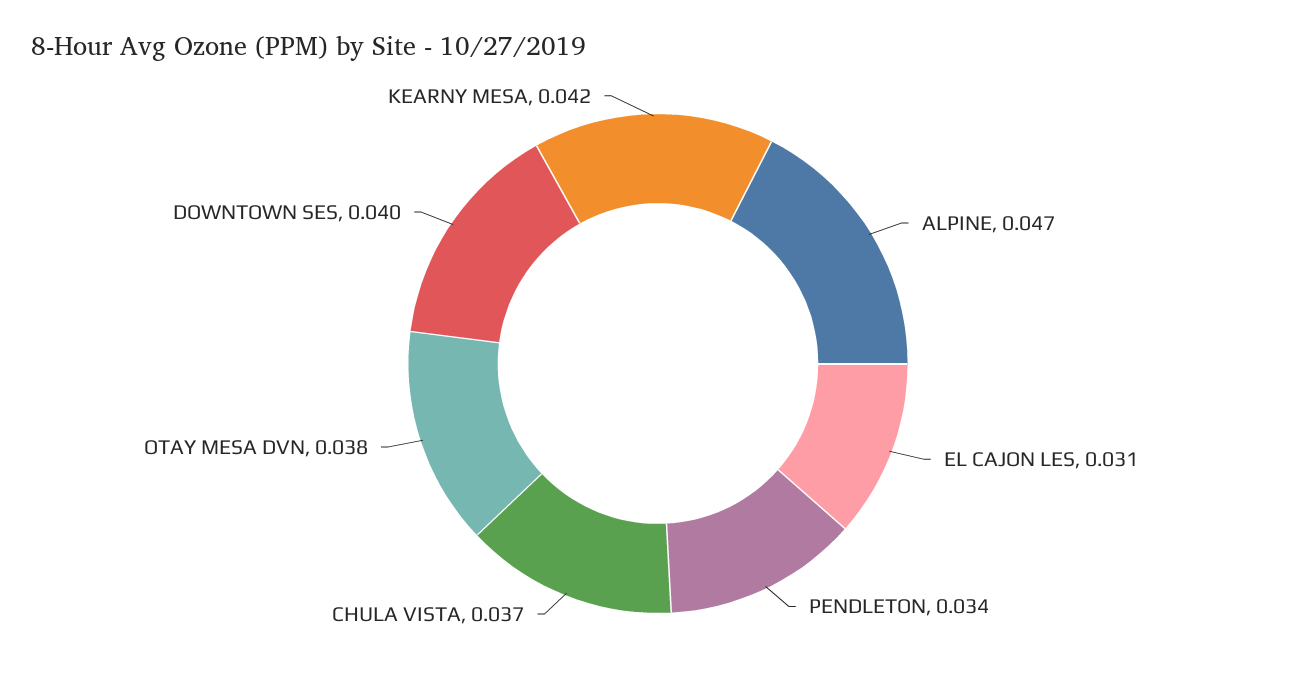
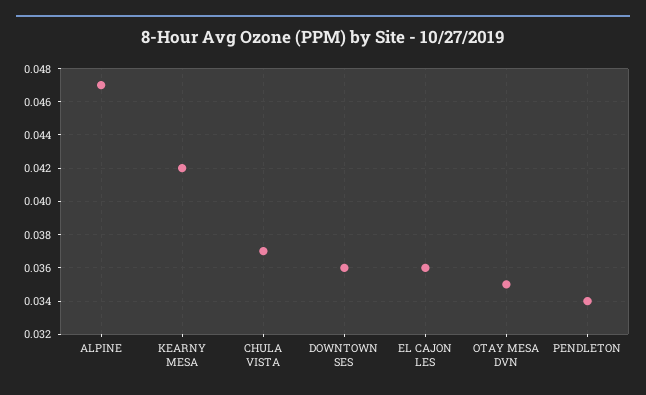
EL CAJON LES: 0.031 -> 0.036
OTAY MESA DVN: 0.038 -> 0.035
DOWNTOWN SES: 0.04 -> 0.036

